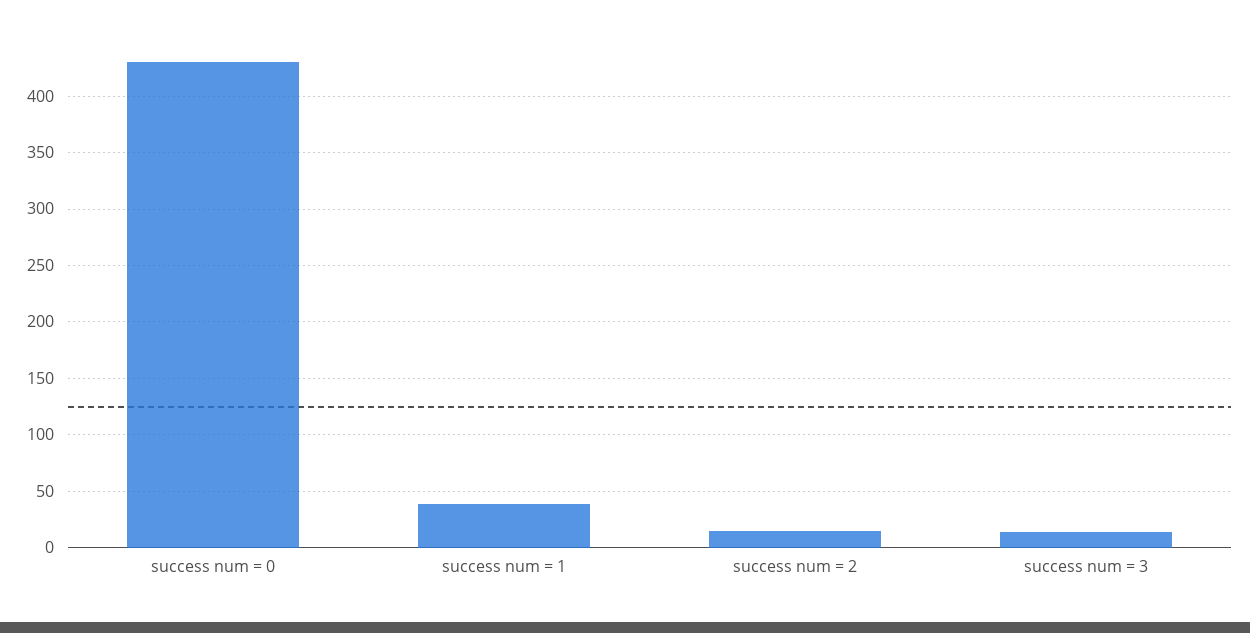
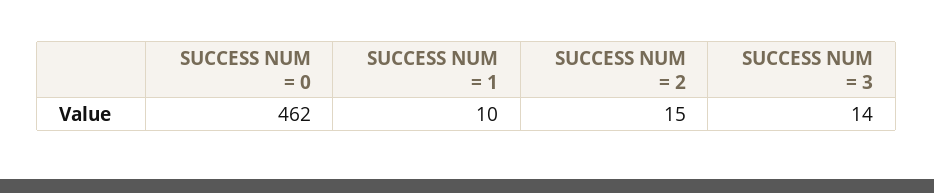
success num = 0: 430 -> 462
success num = 1: 40 -> 10

